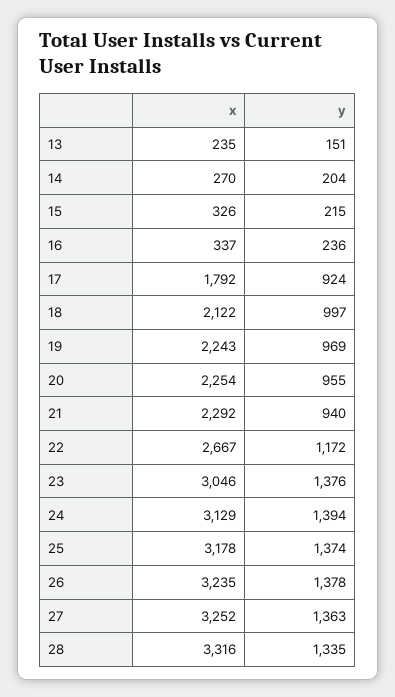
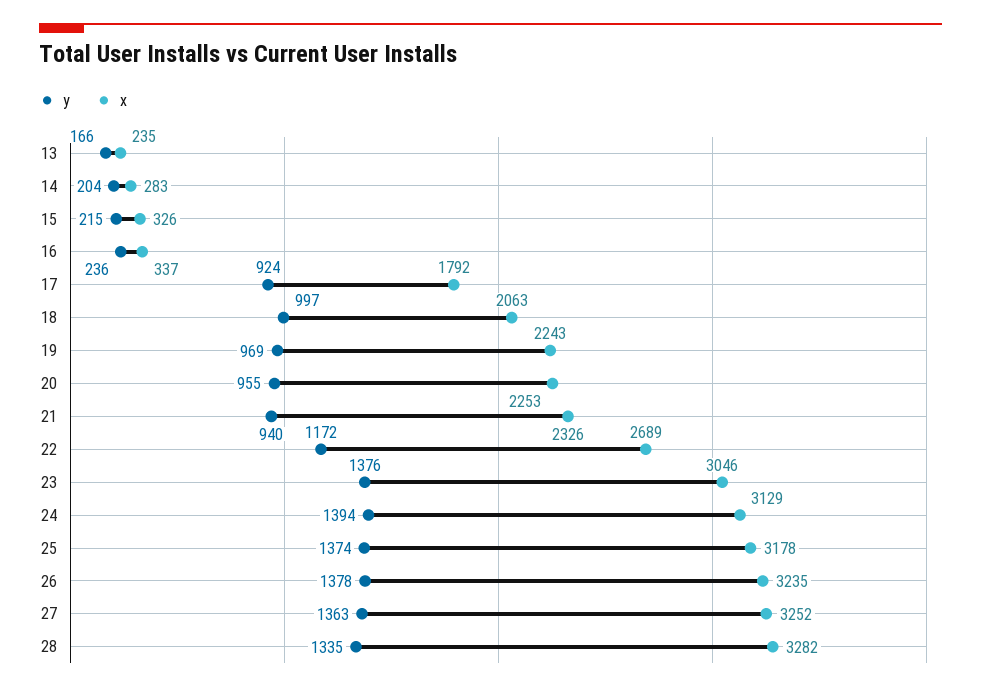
y, 13: 151 -> 166
x, 14: 270 -> 283
x, 18: 2122 -> 2063
x, 20: 2254 -> 2253
x, 21: 2292 -> 2326
x, 22: 2667 -> 2689
x, 28: 3316 -> 3282

